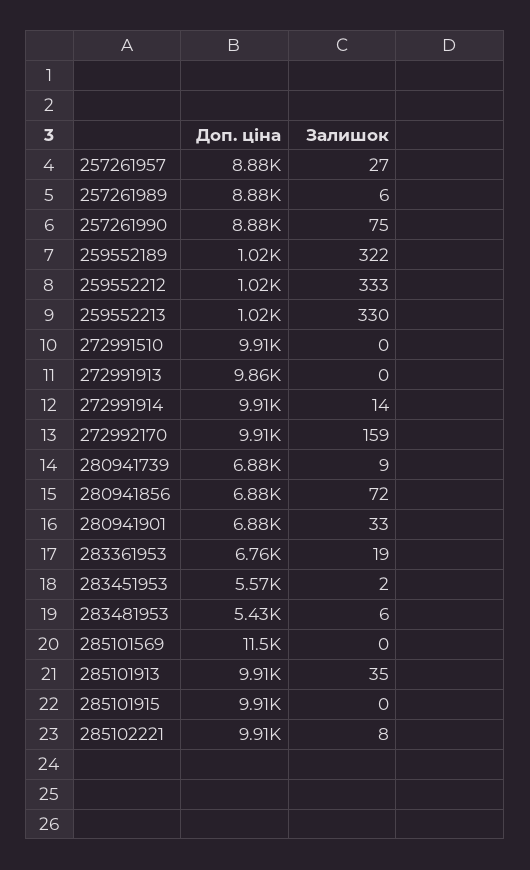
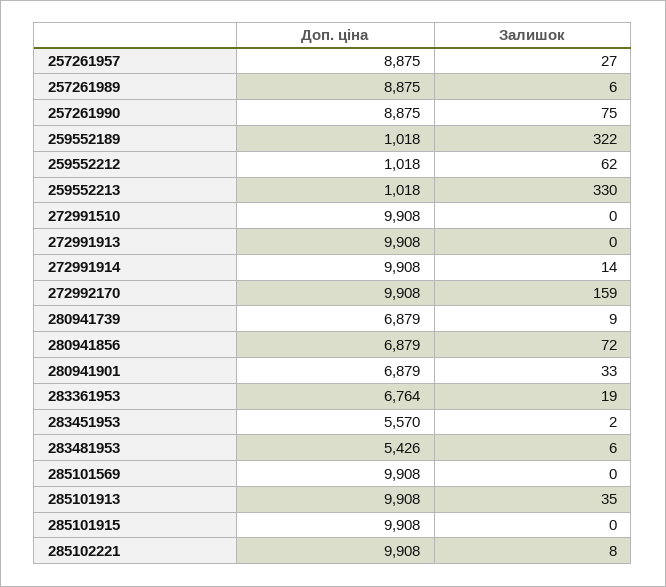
Залишок, 259552212: 333 -> 62
Доп. ціна, 272991913: 9860 -> 9908
Доп. ціна, 285101569: 11500 -> 9908

